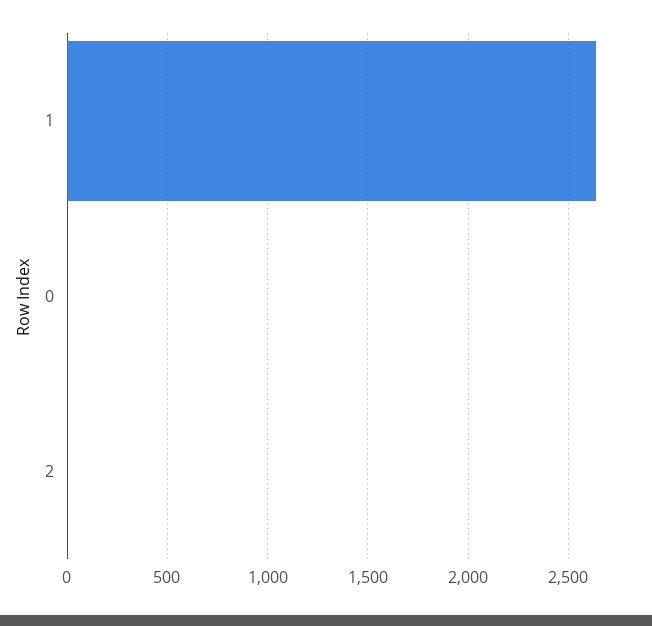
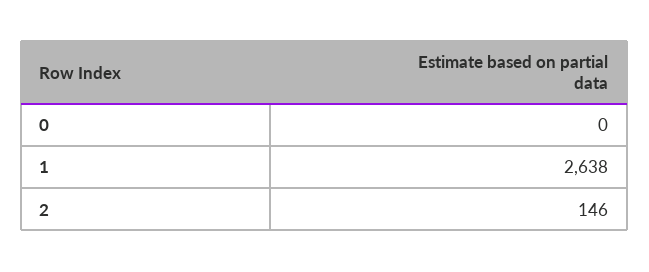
2: 0 -> 146

